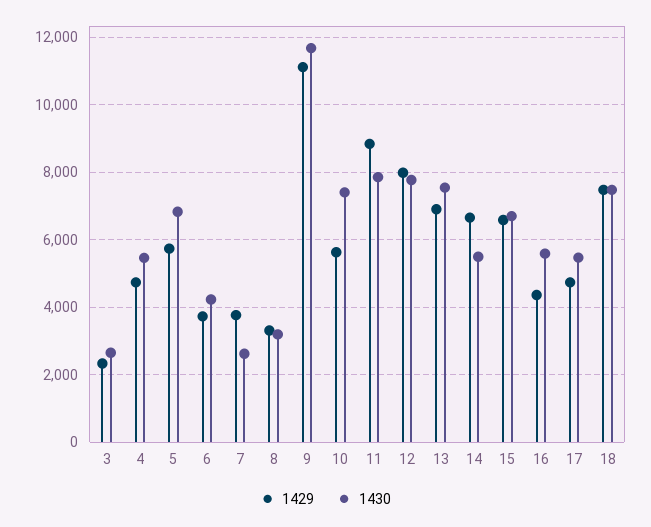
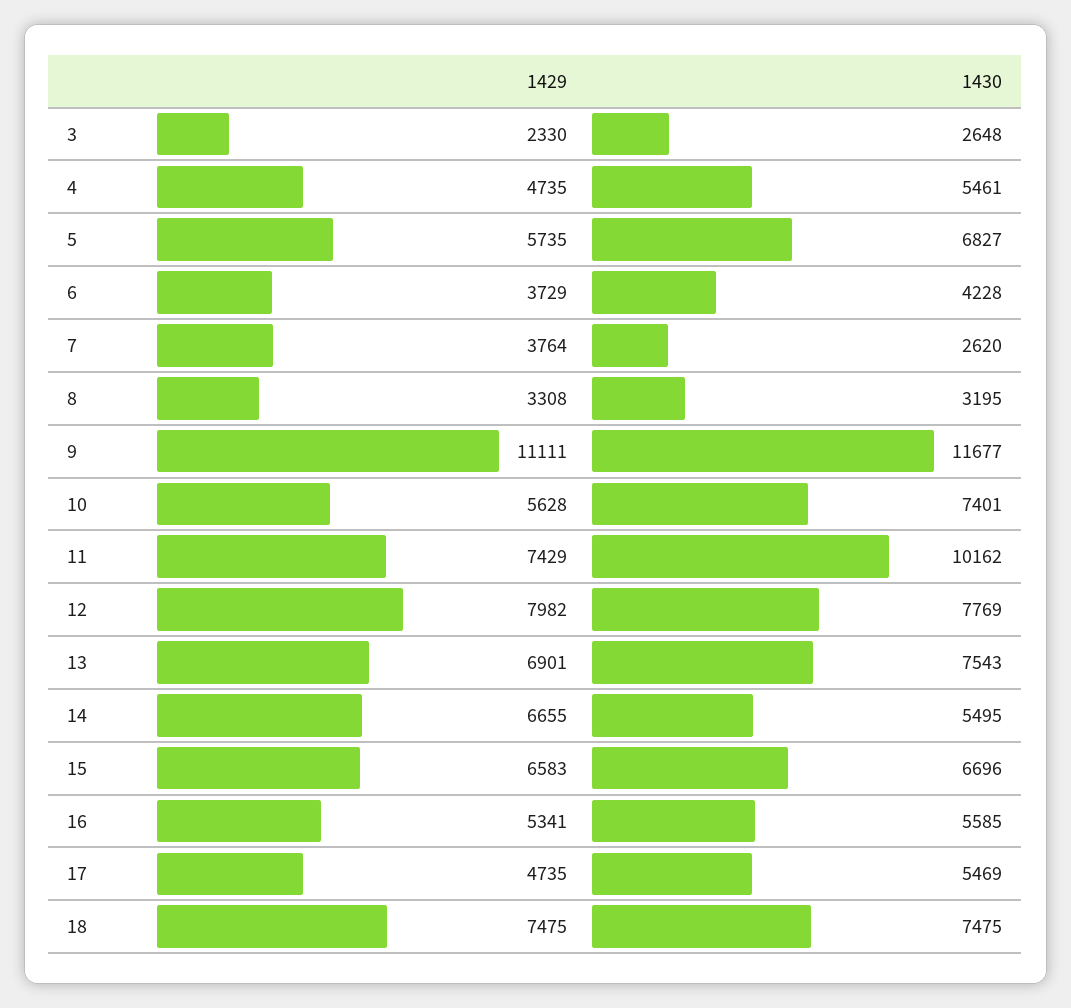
1429, 11: 8800 -> 7429
1430, 11: 7800 -> 10162
1429, 16: 4400 -> 5341

